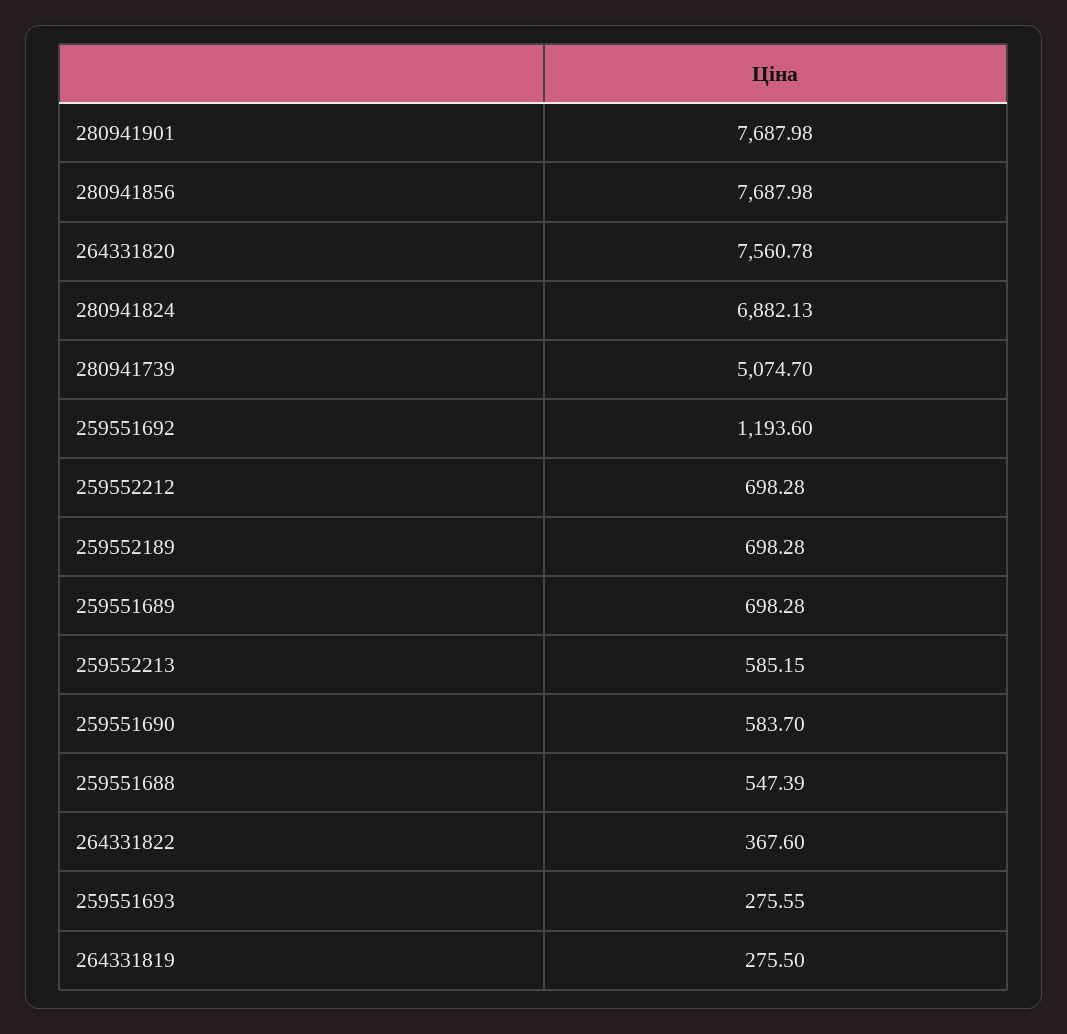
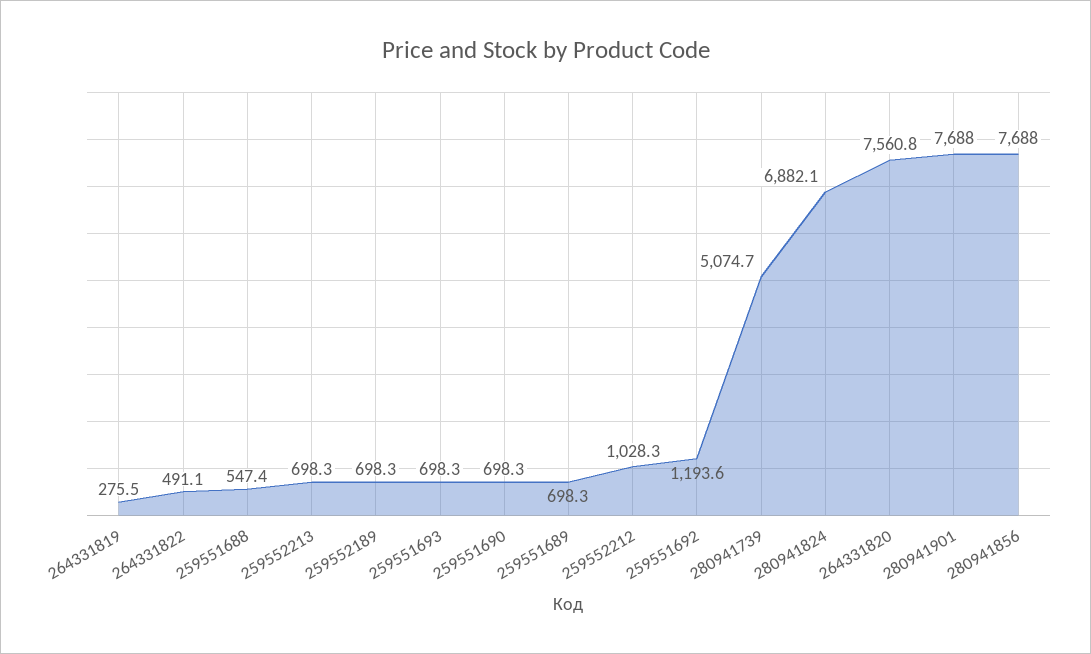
259552212: 698.28 -> 1028.3
259552213: 585.15 -> 698.3
259551690: 583.7 -> 698.3
264331822: 367.6 -> 491.1
259551693: 275.55 -> 698.3

